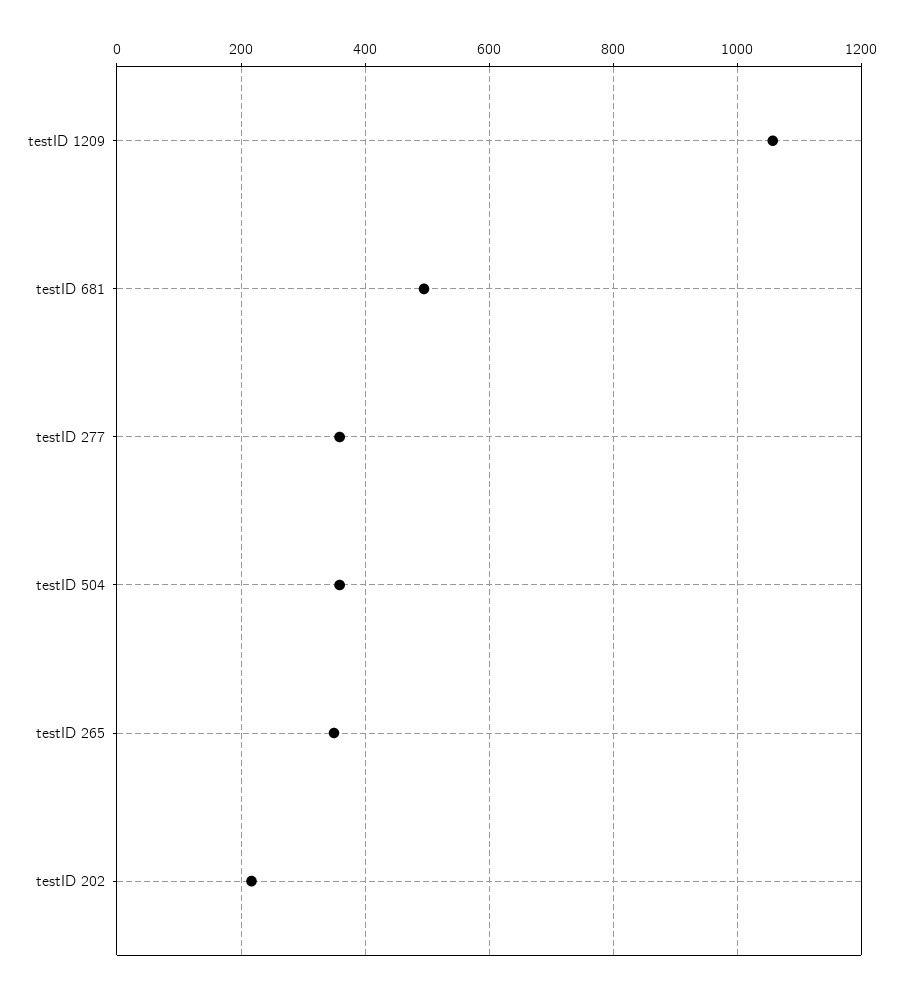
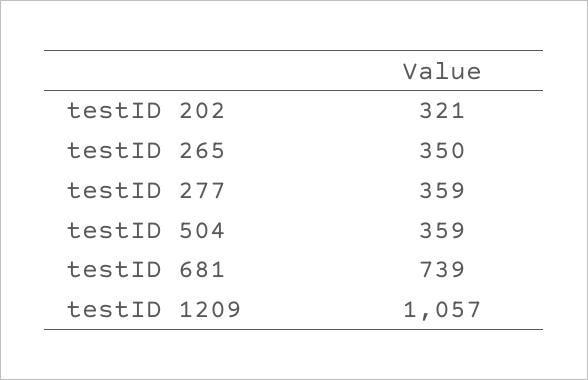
testID 681: 500 -> 739
testID 202: 220 -> 321

